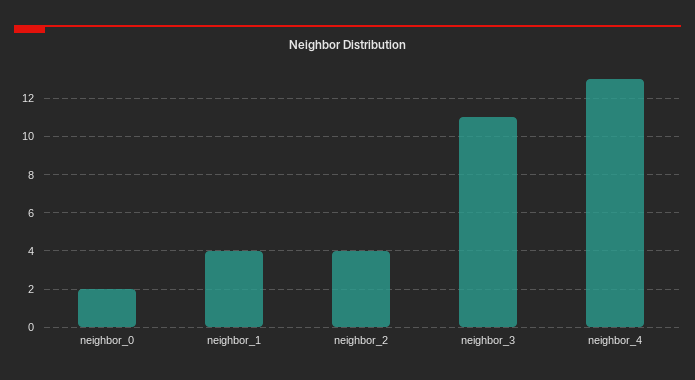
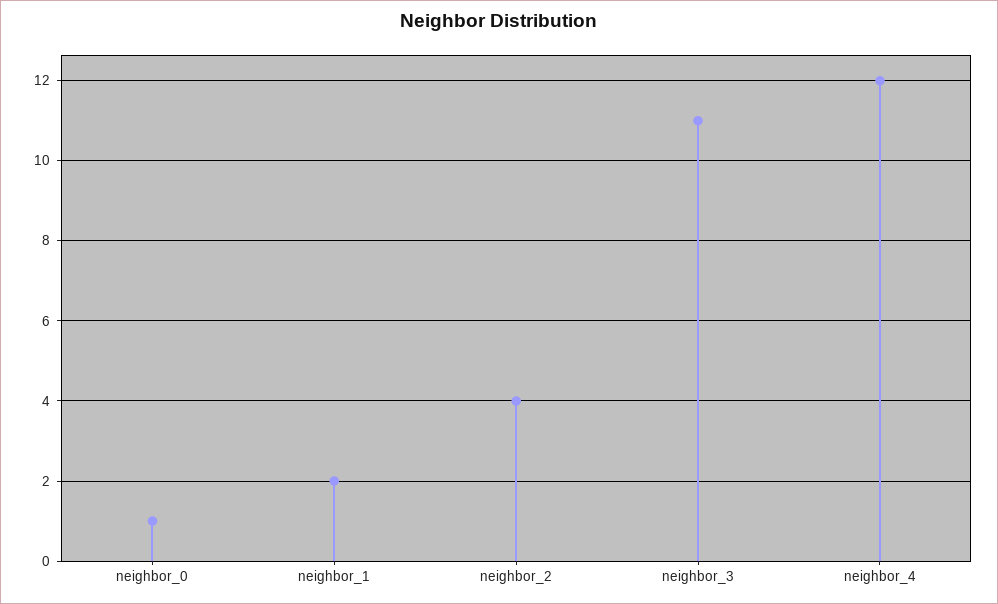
neighbor_0: 2 -> 1
neighbor_1: 4 -> 2
neighbor_4: 13 -> 12

